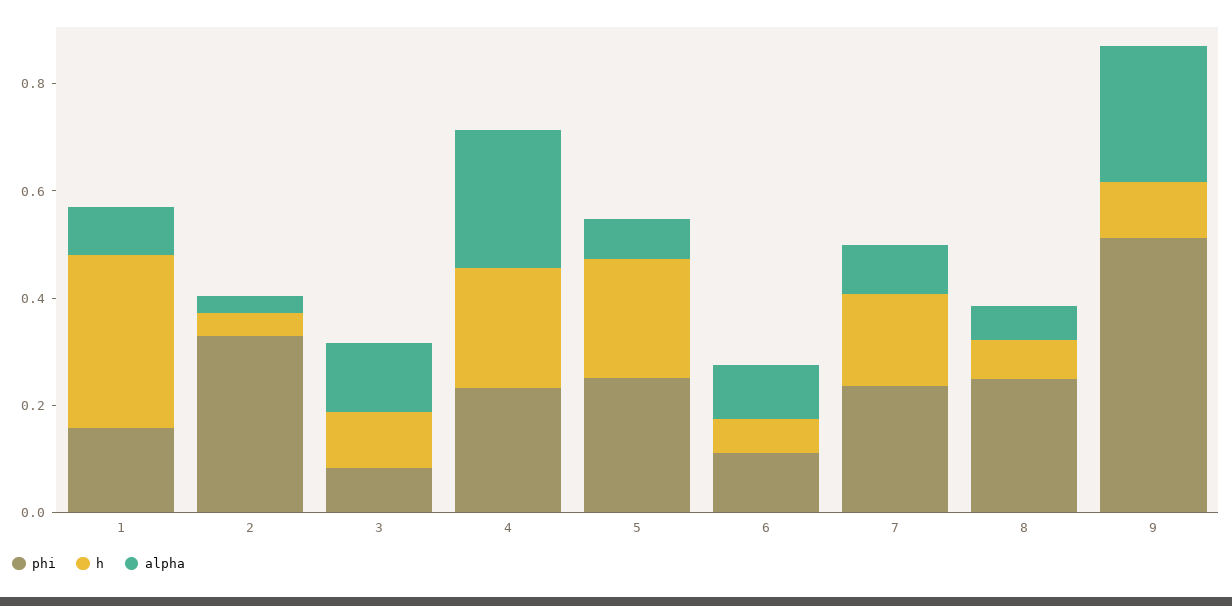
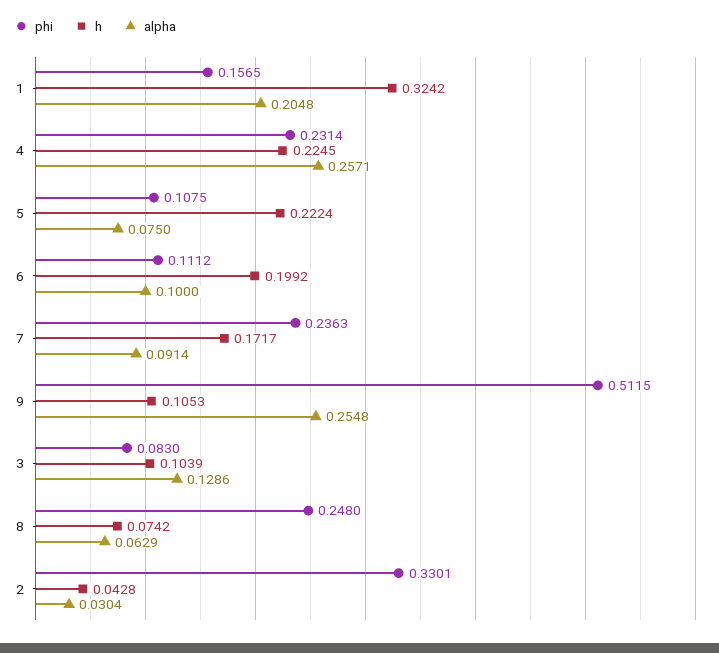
alpha, 1: 0.1 -> 0.2048
phi, 5: 0.25 -> 0.1075
h, 6: 0.05 -> 0.1992

